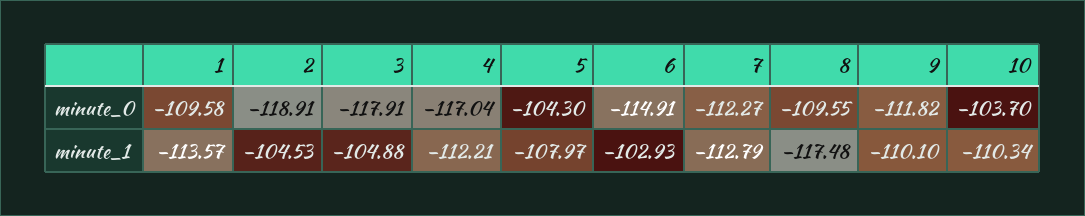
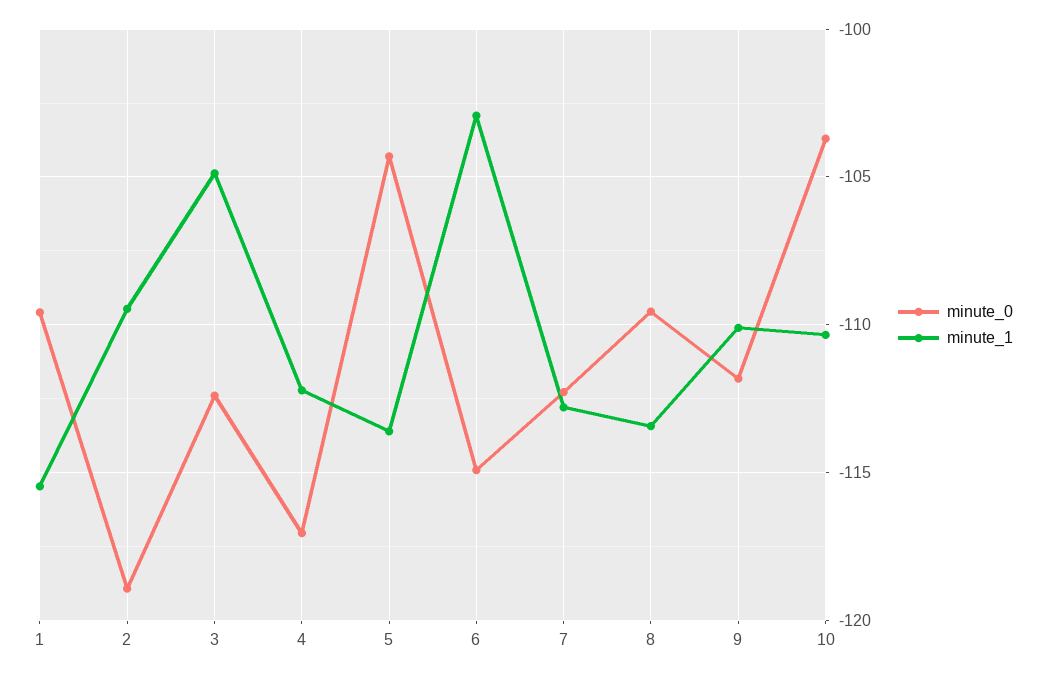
minute_0, 3: -117.91 -> -112.5
minute_1, 1: -113.57 -> -115.5
minute_1, 2: -104.53 -> -109.5
minute_1, 5: -107.97 -> -113.5
minute_1, 8: -117.48 -> -113.5

